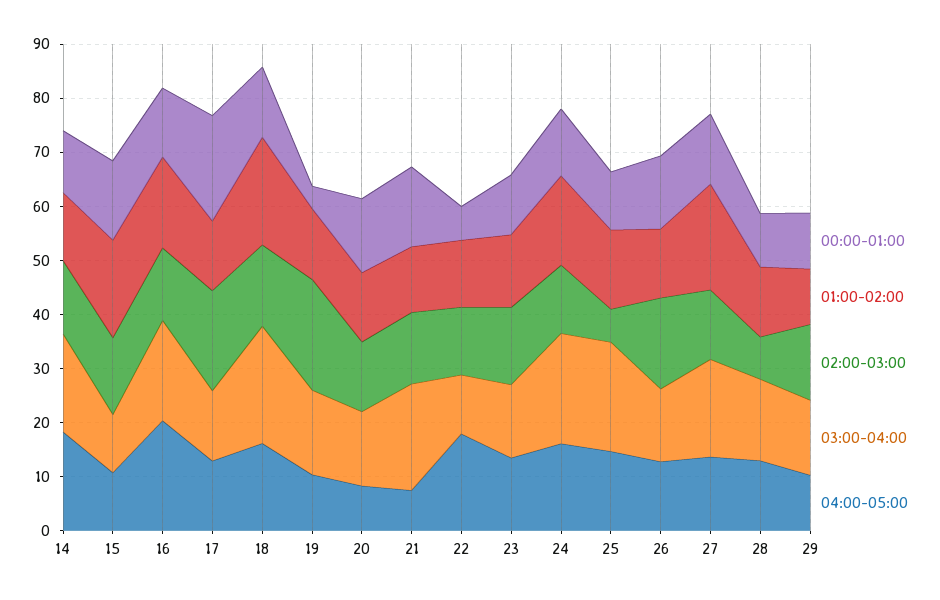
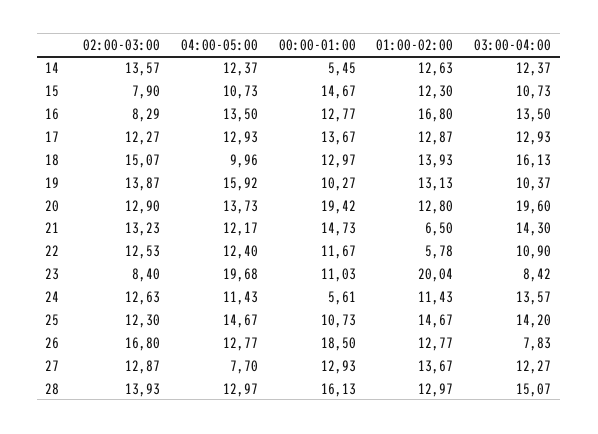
00:00-01:00, 14: 12 -> 5.45
03:00-04:00, 14: 18 -> 12.37
04:00-05:00, 14: 18 -> 12.37
01:00-02:00, 15: 18 -> 12.3
02:00-03:00, 15: 14 -> 7.9
02:00-03:00, 16: 14 -> 8.29
03:00-04:00, 16: 18 -> 13.5
04:00-05:00, 16: 20 -> 13.5
00:00-01:00, 17: 20 -> 13.67
02:00-03:00, 17: 18 -> 12.27
01:00-02:00, 18: 20 -> 13.93
03:00-04:00, 18: 22 -> 16.13
04:00-05:00, 18: 16 -> 9.96
00:00-01:00, 19: 4 -> 10.27
02:00-03:00, 19: 20 -> 13.87
03:00-04:00, 19: 16 -> 10.37
04:00-05:00, 19: 10 -> 15.92
00:00-01:00, 20: 14 -> 19.42
03:00-04:00, 20: 14 -> 19.6
04:00-05:00, 20: 8 -> 13.73
01:00-02:00, 21: 12 -> 6.5
03:00-04:00, 21: 20 -> 14.3
04:00-05:00, 21: 8 -> 12.17
00:00-01:00, 22: 6 -> 11.67
01:00-02:00, 22: 12 -> 5.78
04:00-05:00, 22: 18 -> 12.4
01:00-02:00, 23: 14 -> 20.04
02:00-03:00, 23: 14 -> 8.4
03:00-04:00, 23: 14 -> 8.42
04:00-05:00, 23: 14 -> 19.68
00:00-01:00, 24: 12 -> 5.61
01:00-02:00, 24: 16 -> 11.43
03:00-04:00, 24: 20 -> 13.57
04:00-05:00, 24: 16 -> 11.43
02:00-03:00, 25: 6 -> 12.3
03:00-04:00, 25: 20 -> 14.2
00:00-01:00, 26: 14 -> 18.5
03:00-04:00, 26: 14 -> 7.83
01:00-02:00, 27: 20 -> 13.67
03:00-04:00, 27: 18 -> 12.27
04:00-05:00, 27: 14 -> 7.7
00:00-01:00, 28: 10 -> 16.13
02:00-03:00, 28: 8 -> 13.93
00:00-01:00, 29: 10 -> none
01:00-02:00, 29: 10 -> none
02:00-03:00, 29: 14 -> none
03:00-04:00, 29: 14 -> none
04:00-05:00, 29: 10 -> none

